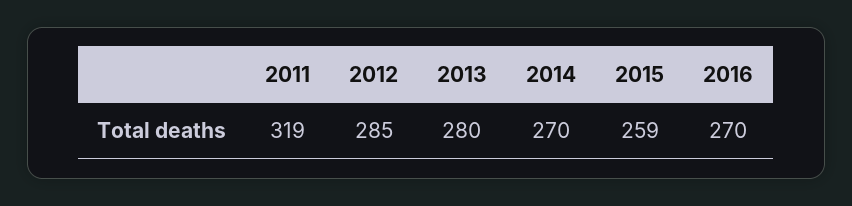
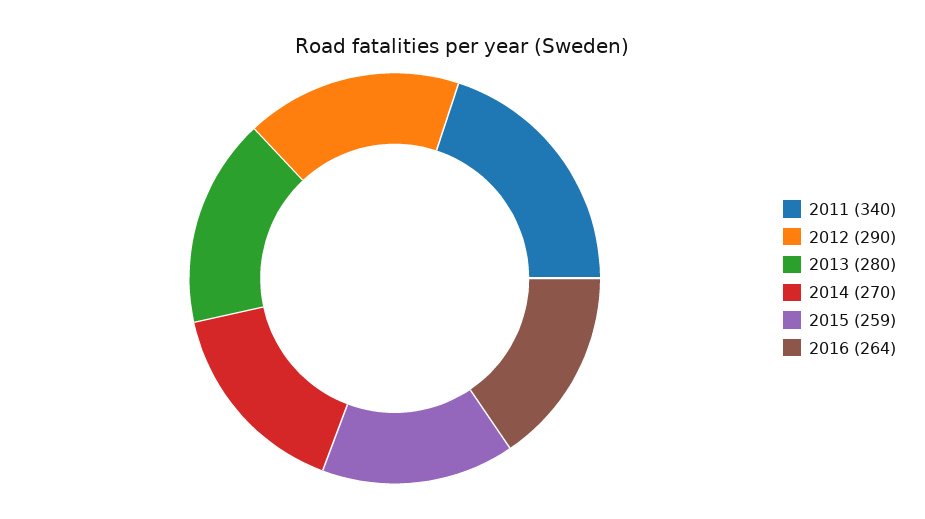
2011: 319 -> 340
2012: 285 -> 290
2016: 270 -> 264

